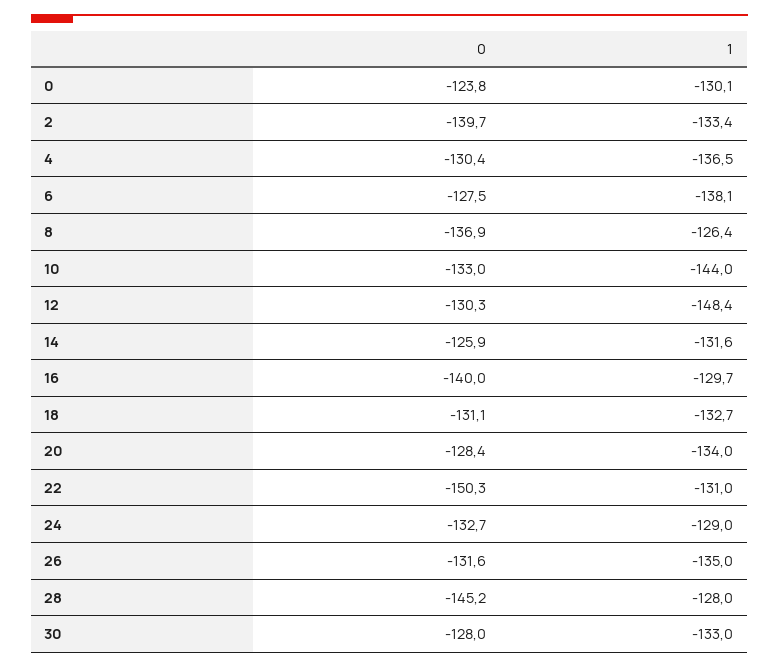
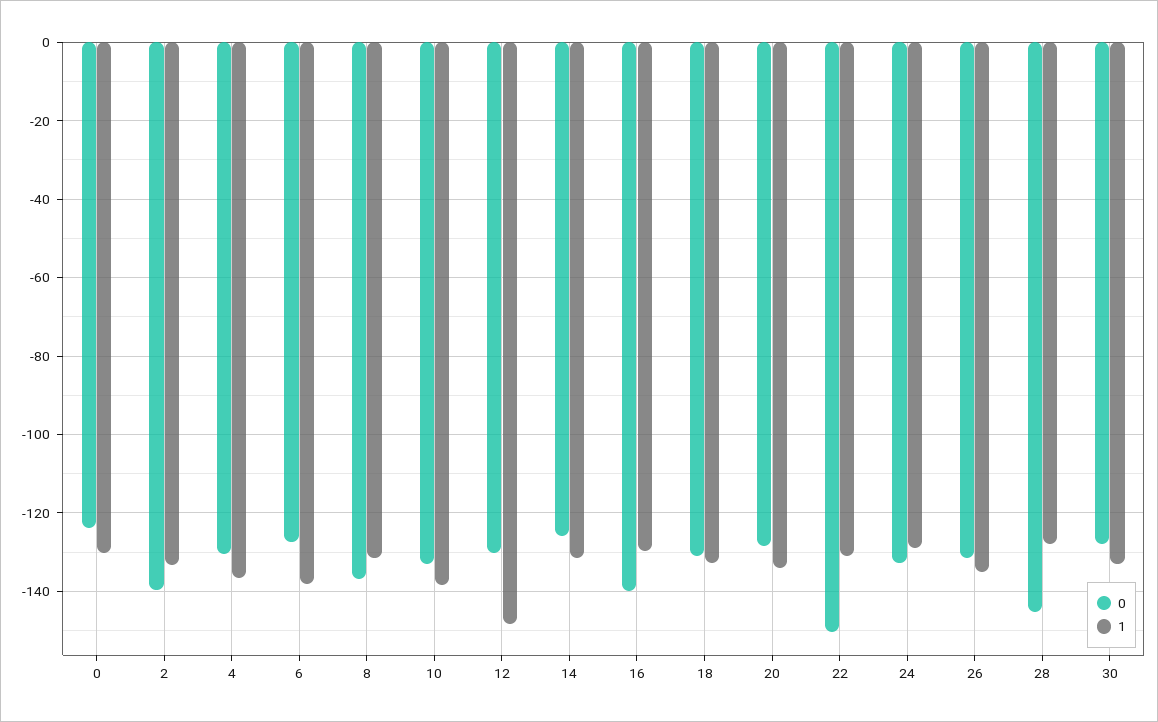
1, 8: -126.4 -> -132
1, 10: -144 -> -138

